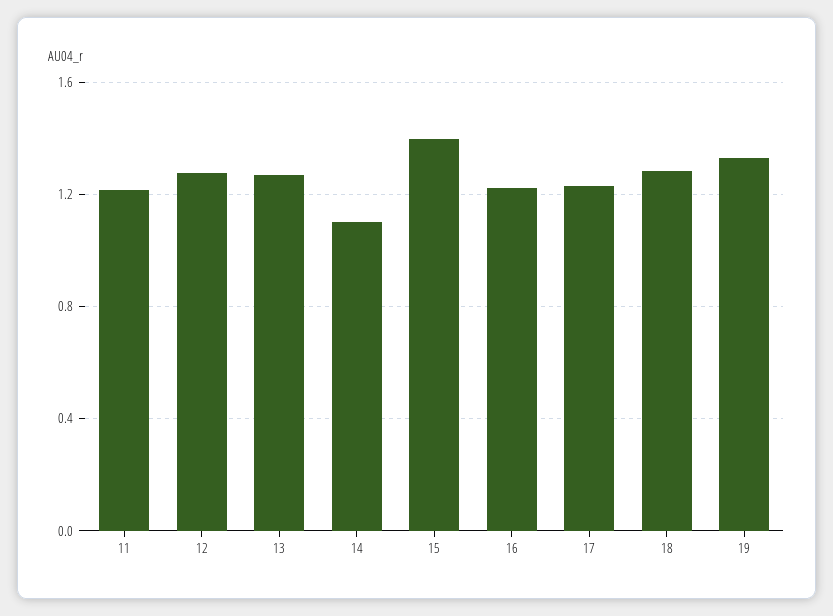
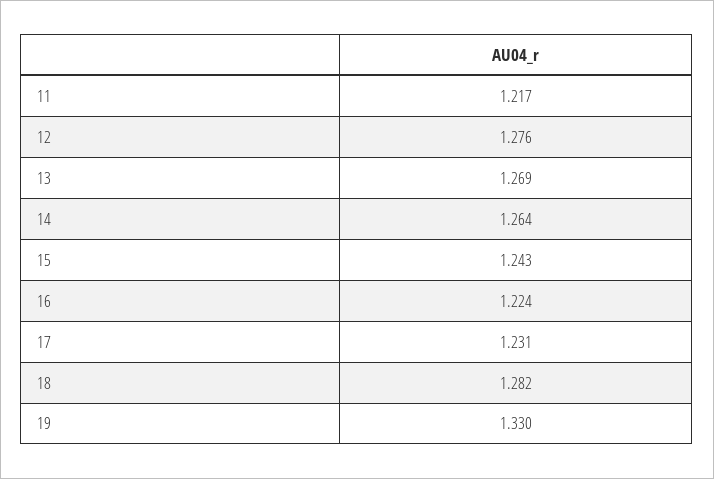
14: 1.1 -> 1.264
15: 1.4 -> 1.243

